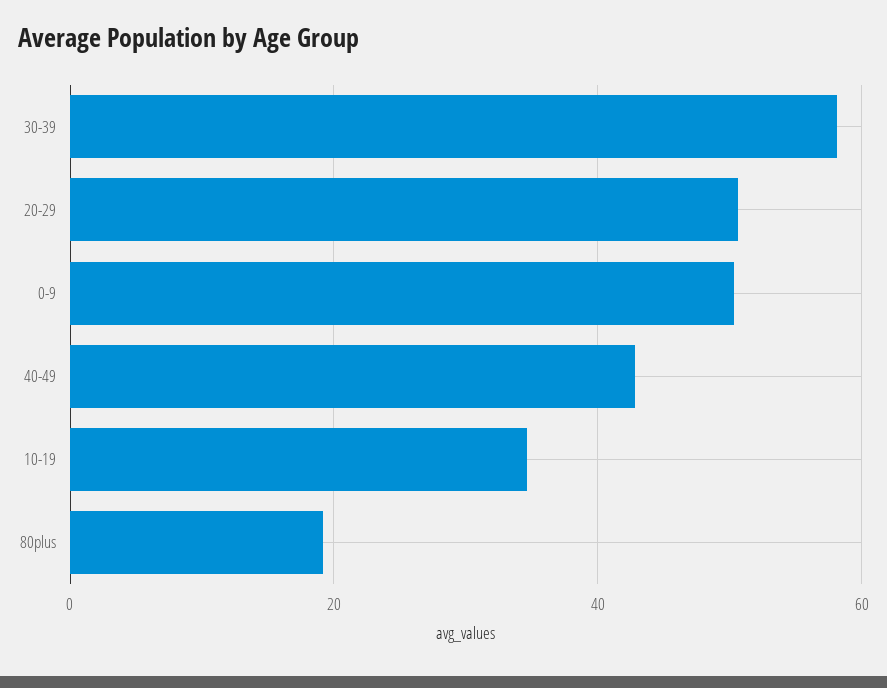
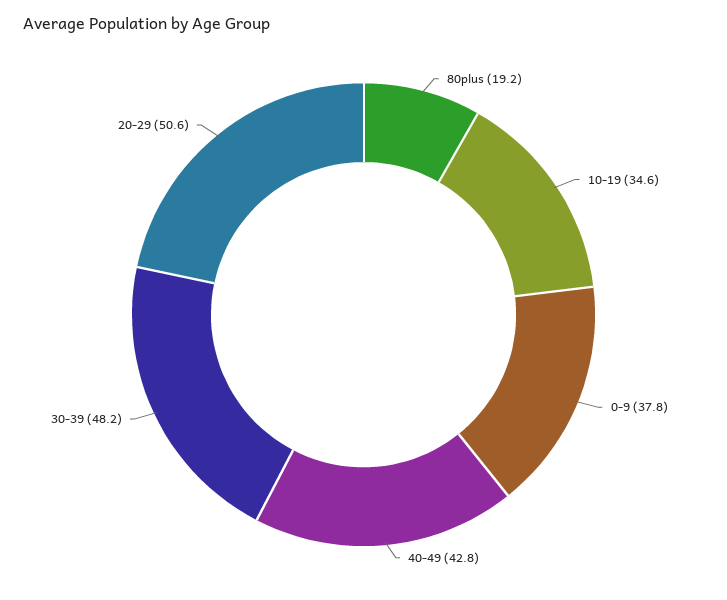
30-39: 58 -> 48.2
0-9: 50 -> 37.8

